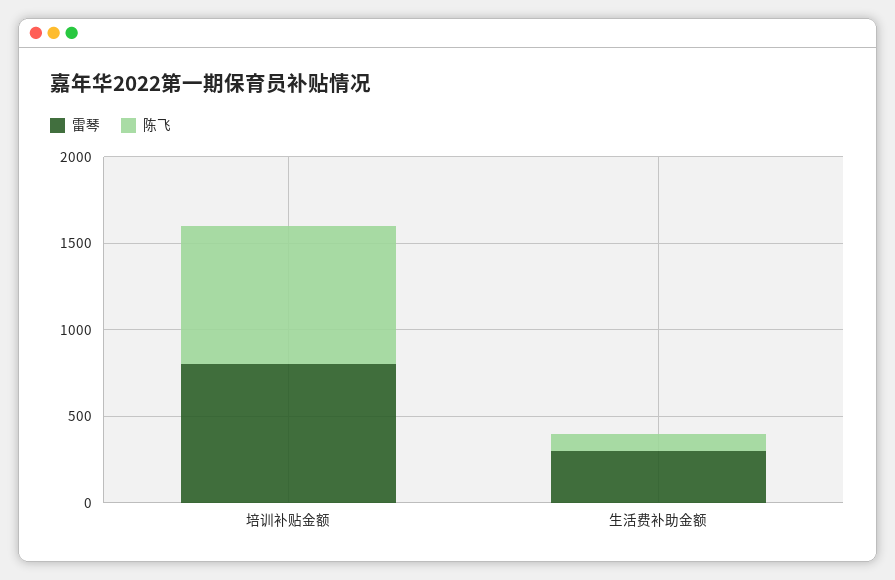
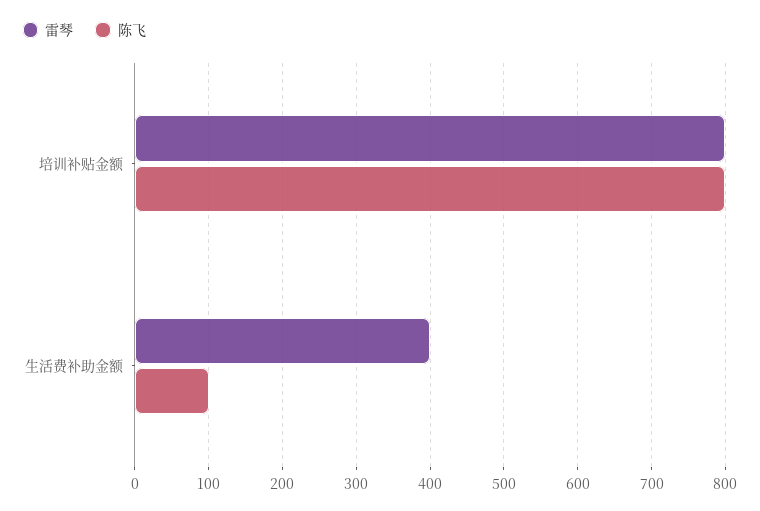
雷琴, 生活费补助金额: 300 -> 400

